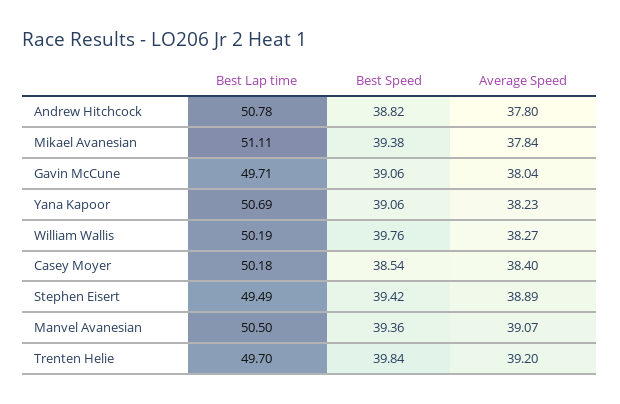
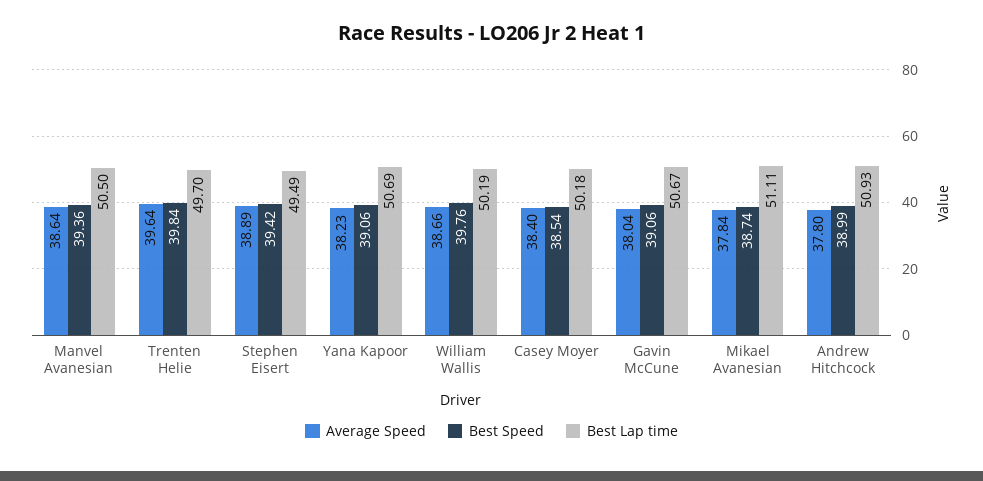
Best Lap time, Andrew Hitchcock: 50.78 -> 50.93
Best Speed, Andrew Hitchcock: 38.82 -> 38.99
Best Speed, Mikael Avanesian: 39.38 -> 38.74
Best Lap time, Gavin McCune: 49.71 -> 50.67
Average Speed, William Wallis: 38.27 -> 38.66
Average Speed, Manvel Avanesian: 39.07 -> 38.64
Average Speed, Trenten Helie: 39.2 -> 39.64

